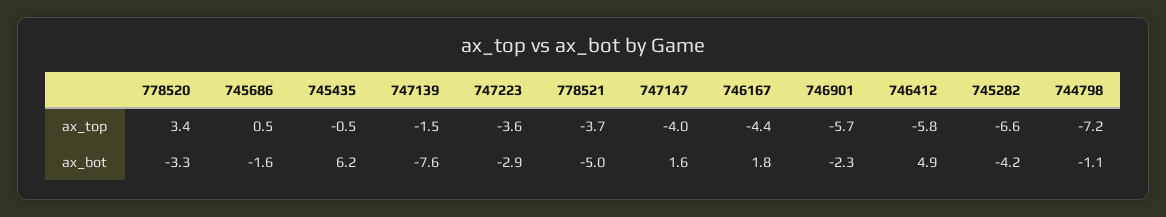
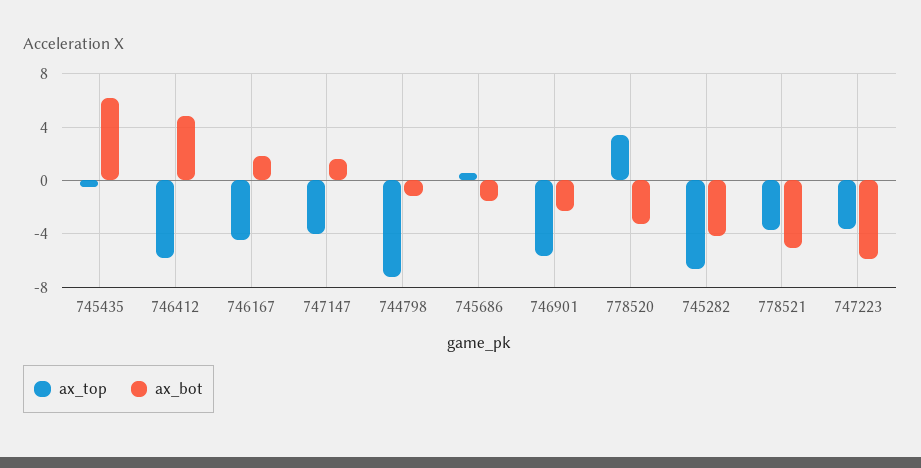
ax_top, 747139: -1.5 -> none
ax_bot, 747139: -7.6 -> none
ax_bot, 747223: -2.9 -> -6

